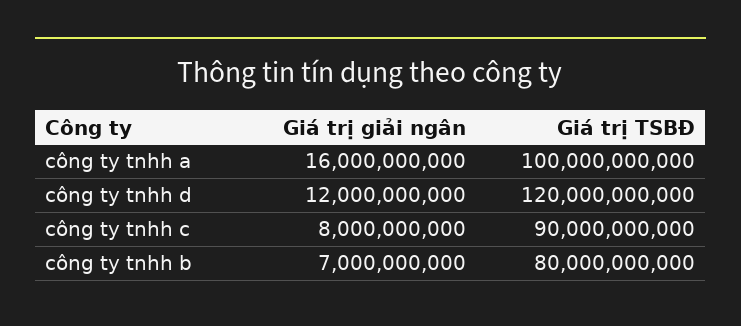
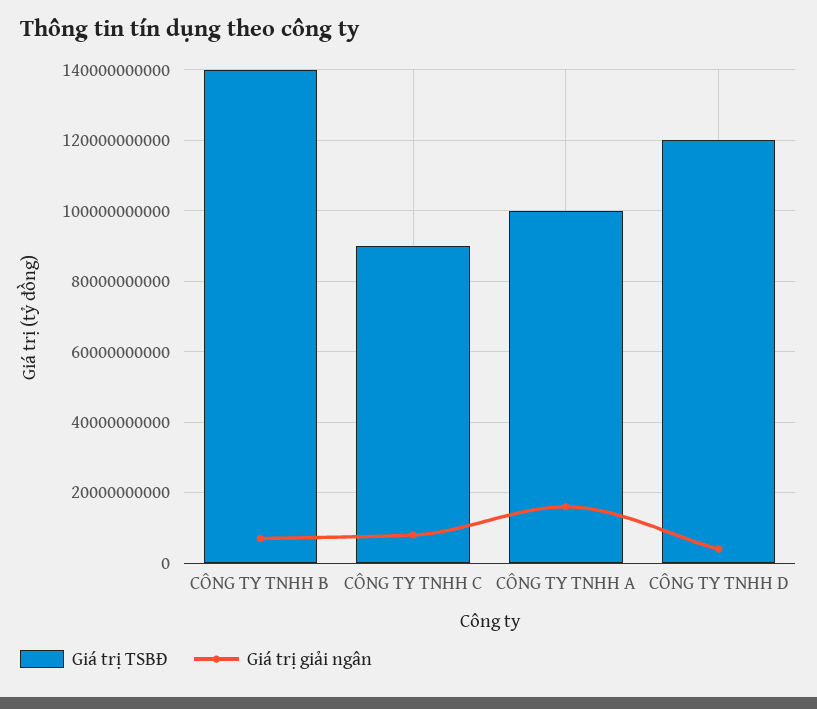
Giá trị giải ngân, công ty tnhh d: 12000000000 -> 4000000000
Giá trị TSBĐ, công ty tnhh b: 80000000000 -> 140000000000

